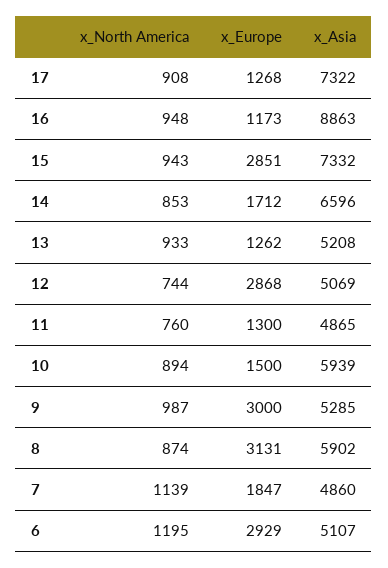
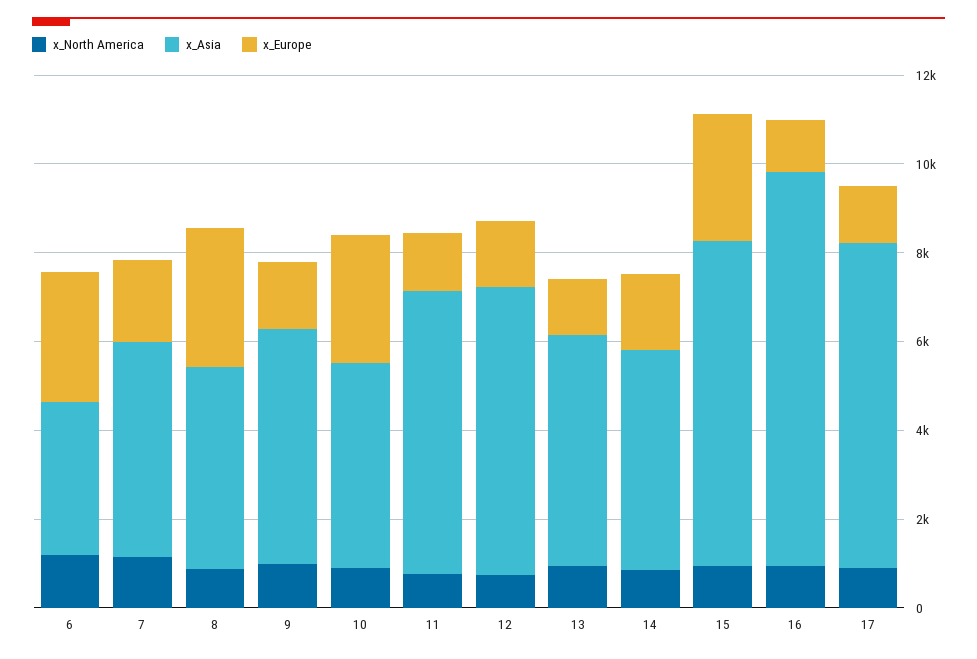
x_Asia, 14: 6596 -> 5000
x_Europe, 12: 2868 -> 1500
x_Asia, 12: 5069 -> 6500
x_Asia, 11: 4865 -> 6500
x_Europe, 10: 1500 -> 3000
x_Asia, 10: 5939 -> 4500
x_Europe, 9: 3000 -> 1500
x_Asia, 8: 5902 -> 4500
x_Asia, 6: 5107 -> 3500

